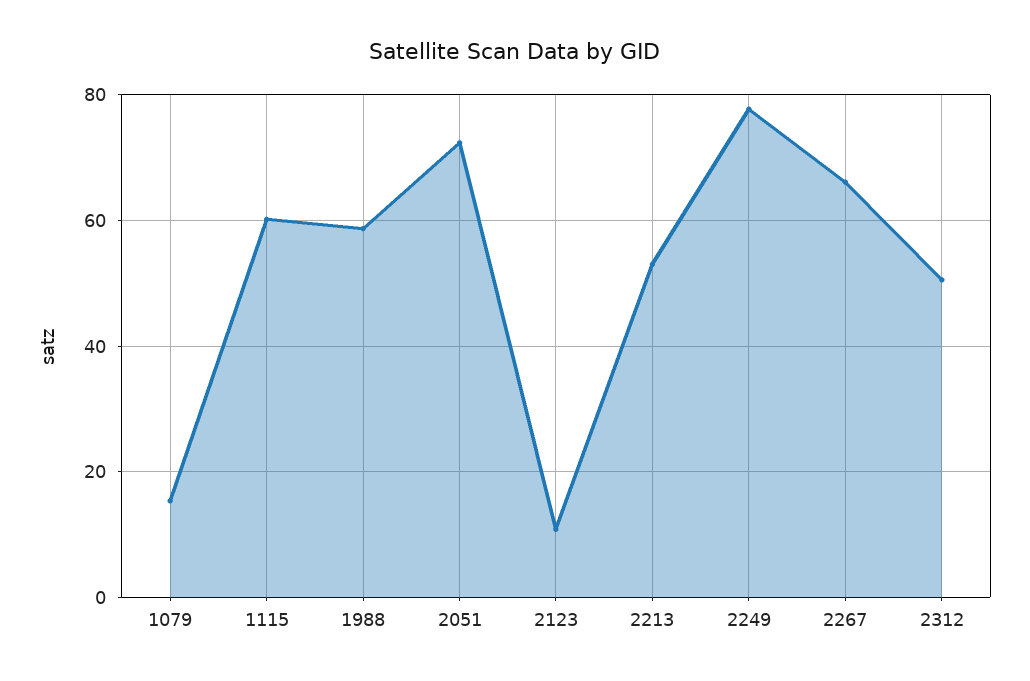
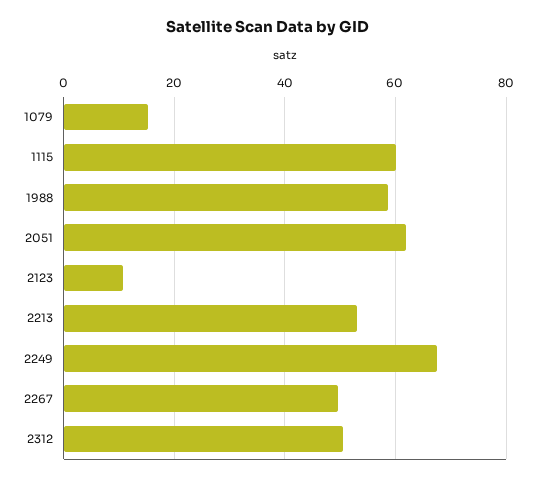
2051: 72 -> 62
2249: 78 -> 68
2267: 66 -> 50

